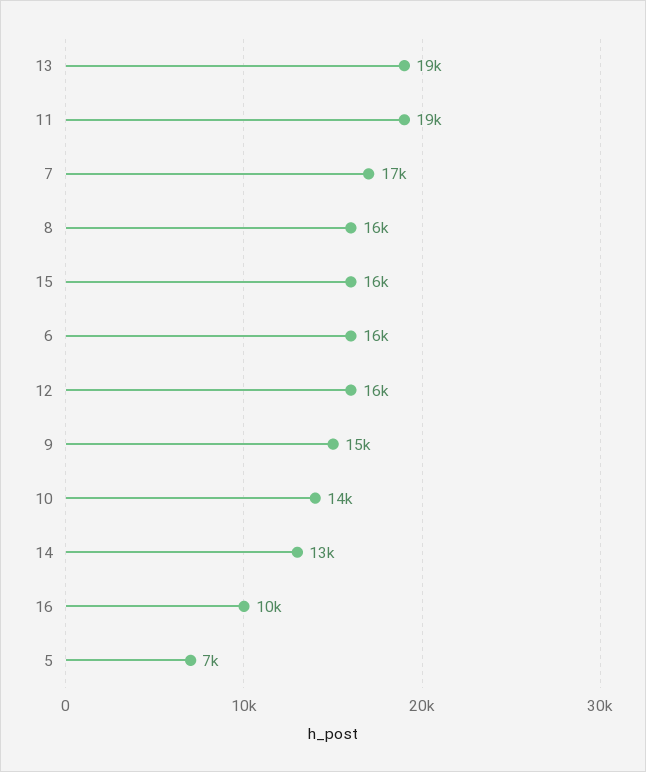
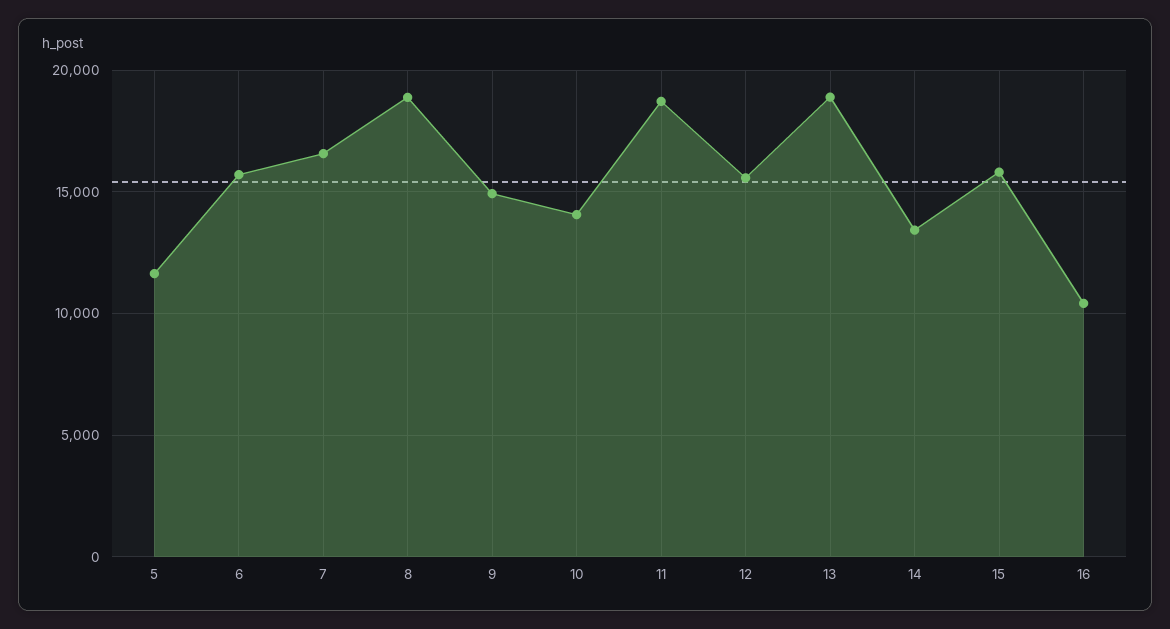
8: 16000 -> 19000
5: 7000 -> 11500

